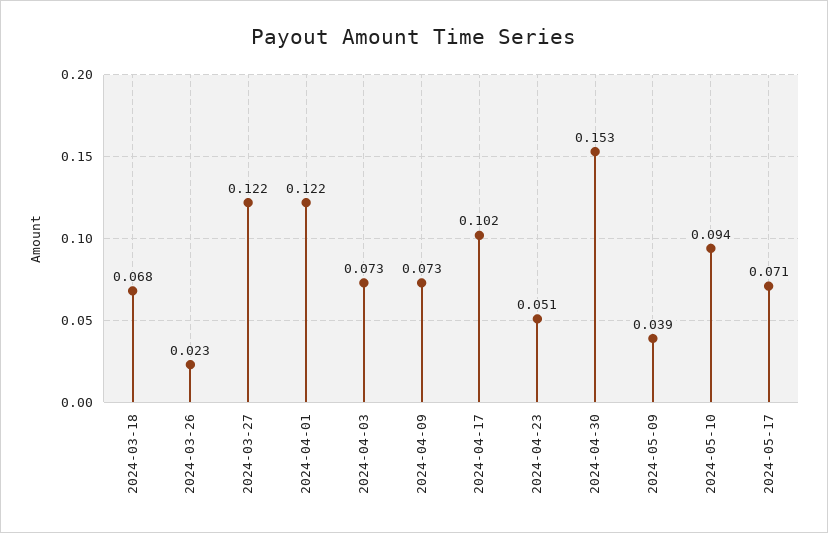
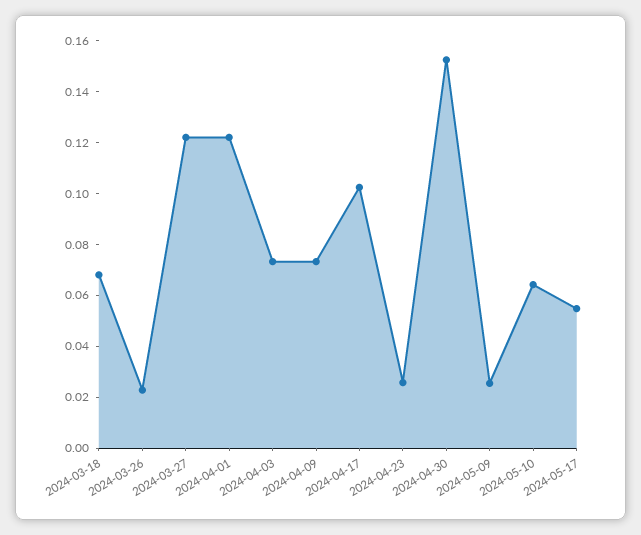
2024-04-23: 0.051 -> 0.025
2024-05-09: 0.039 -> 0.025
2024-05-10: 0.094 -> 0.065
2024-05-17: 0.071 -> 0.055

